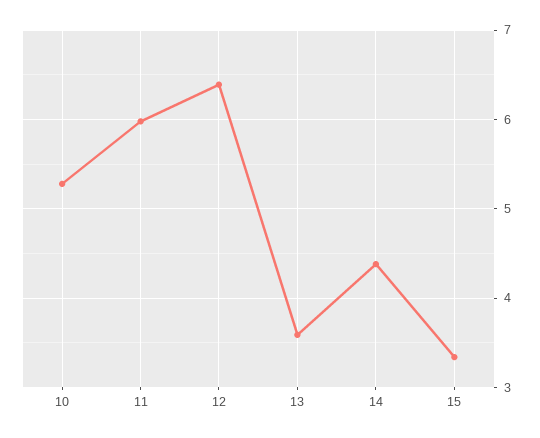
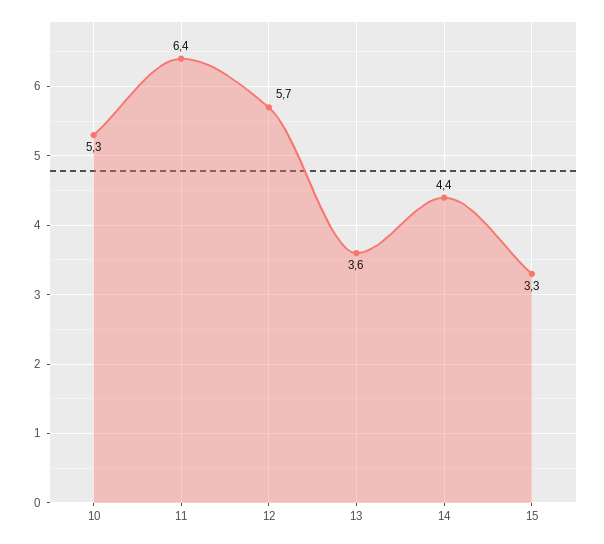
11: 6 -> 6.4
12: 6.4 -> 5.7

